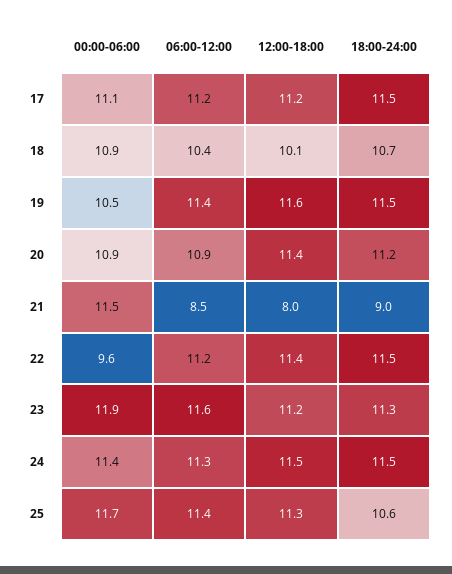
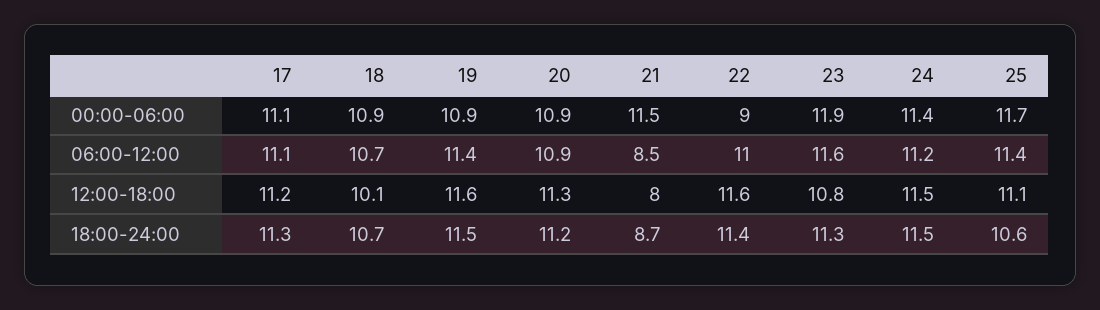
06:00-12:00, 17: 11.2 -> 11.1
18:00-24:00, 17: 11.5 -> 11.3
06:00-12:00, 18: 10.4 -> 10.7
00:00-06:00, 19: 10.5 -> 10.9
12:00-18:00, 20: 11.4 -> 11.3
18:00-24:00, 21: 9 -> 8.7
00:00-06:00, 22: 9.6 -> 9
06:00-12:00, 22: 11.2 -> 11
12:00-18:00, 22: 11.4 -> 11.6
18:00-24:00, 22: 11.5 -> 11.4
12:00-18:00, 23: 11.2 -> 10.8
06:00-12:00, 24: 11.3 -> 11.2
12:00-18:00, 25: 11.3 -> 11.1

